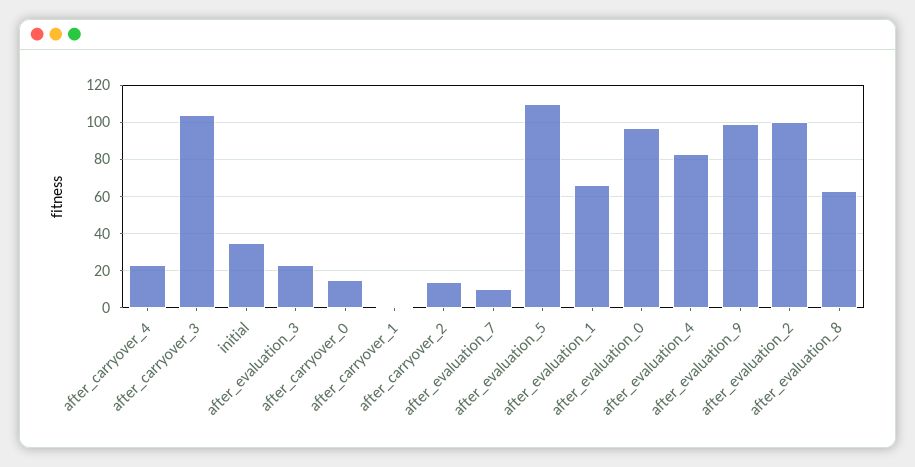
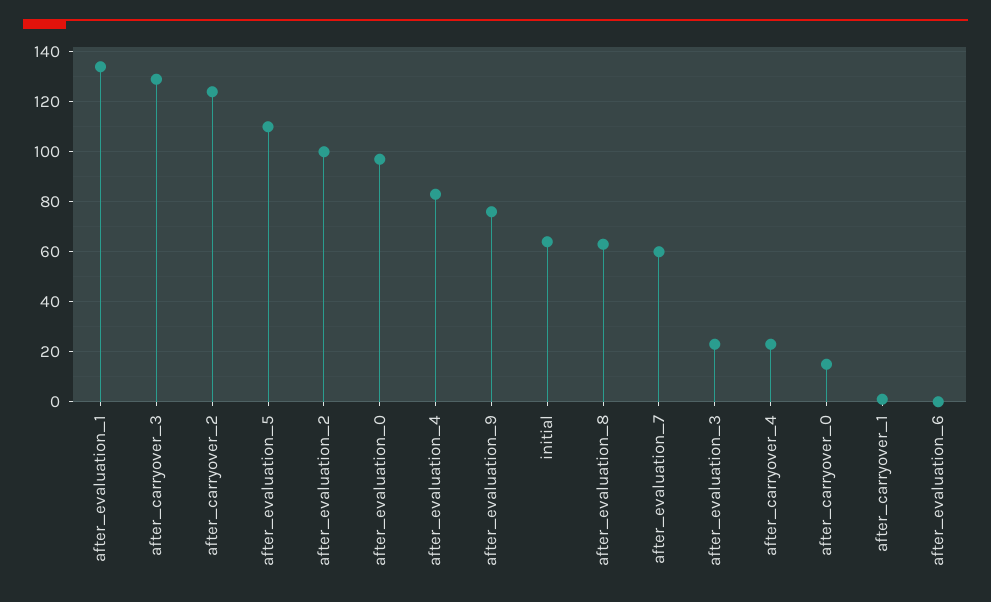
after_carryover_3: 105 -> 130
initial: 35 -> 65
after_carryover_2: 15 -> 125
after_evaluation_7: 10 -> 60
after_evaluation_1: 65 -> 135
after_evaluation_9: 100 -> 75
after_evaluation_6: none -> 0

